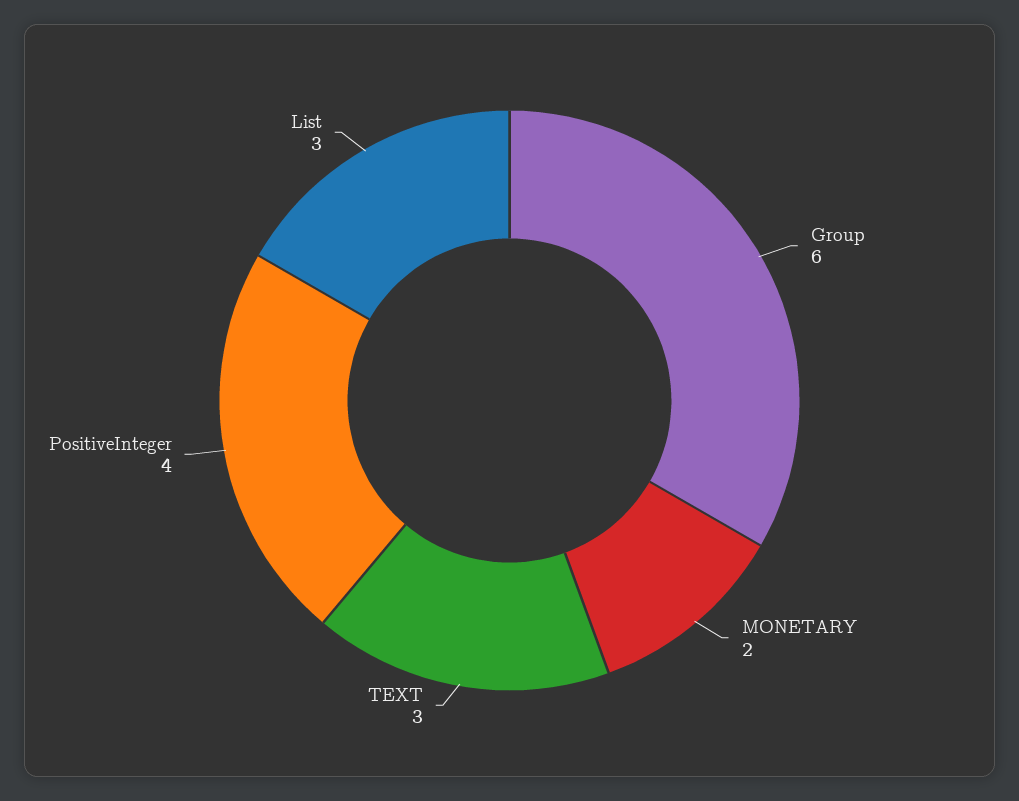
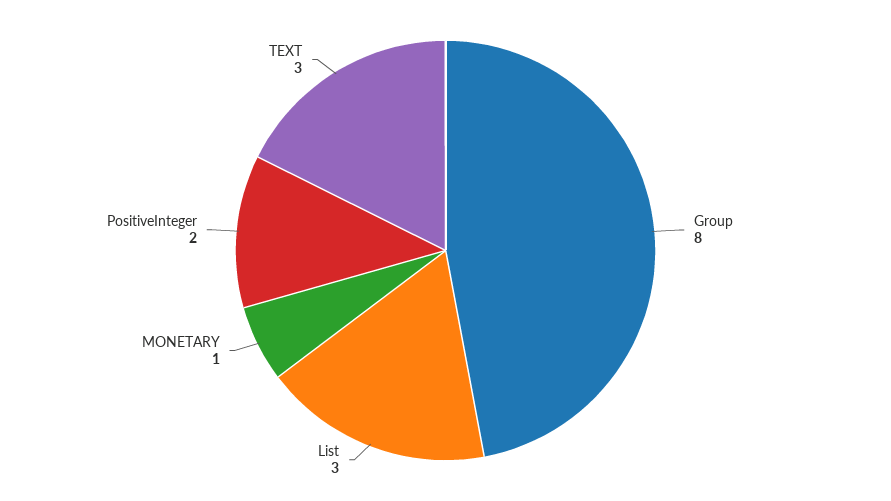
Group: 6 -> 8
MONETARY: 2 -> 1
PositiveInteger: 4 -> 2

